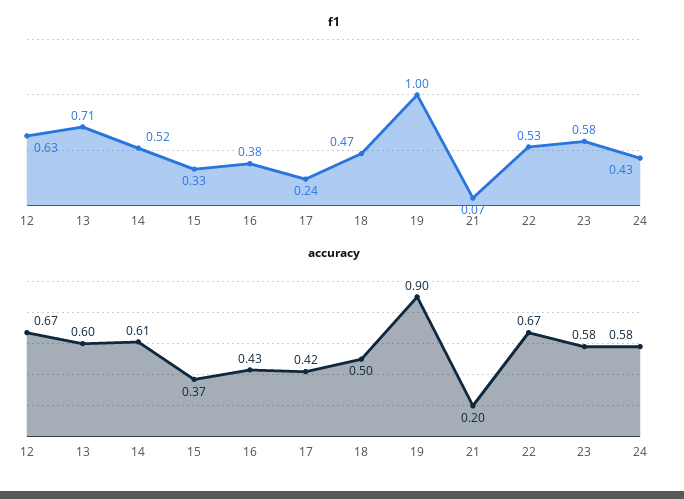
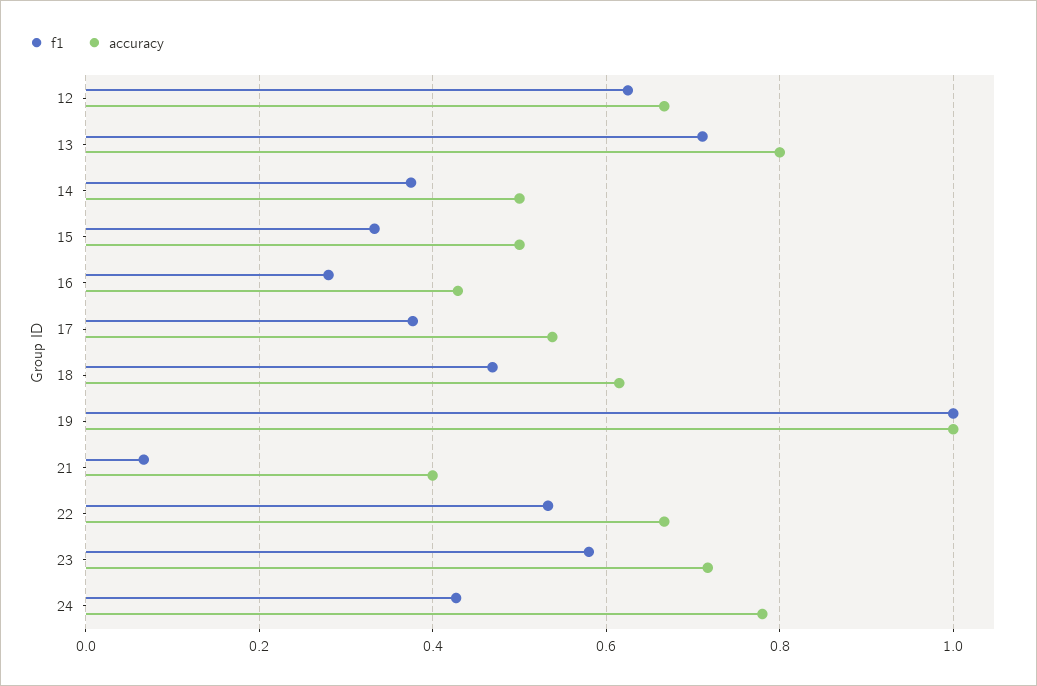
f1, 14: 0.52 -> 0.38
f1, 16: 0.38 -> 0.28
f1, 17: 0.24 -> 0.38
accuracy, 13: 0.6 -> 0.8
accuracy, 14: 0.61 -> 0.5
accuracy, 15: 0.37 -> 0.5
accuracy, 17: 0.42 -> 0.54
accuracy, 18: 0.5 -> 0.62
accuracy, 19: 0.9 -> 1
accuracy, 21: 0.2 -> 0.4
accuracy, 23: 0.58 -> 0.72
accuracy, 24: 0.58 -> 0.78

